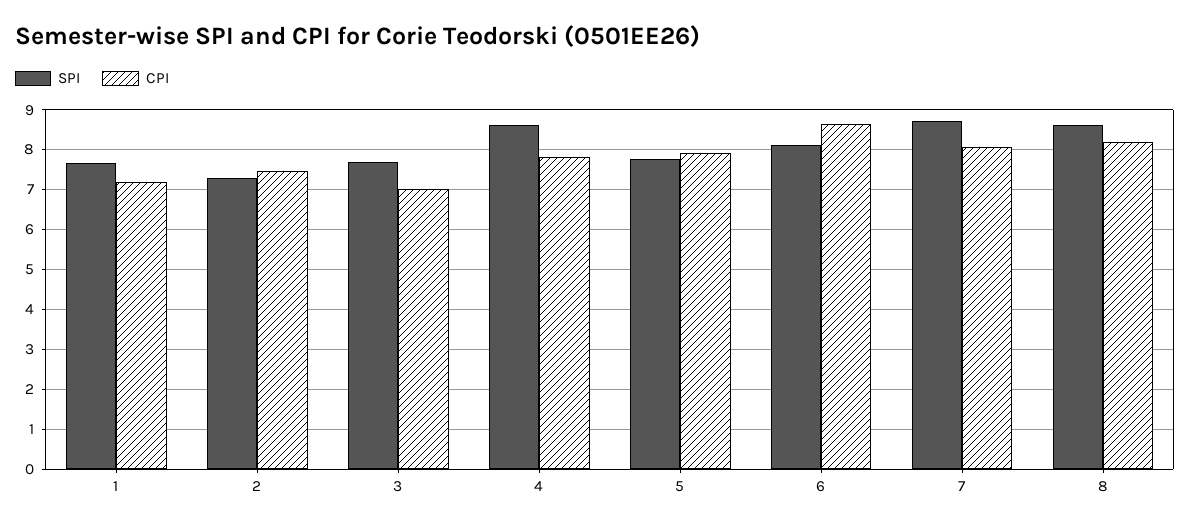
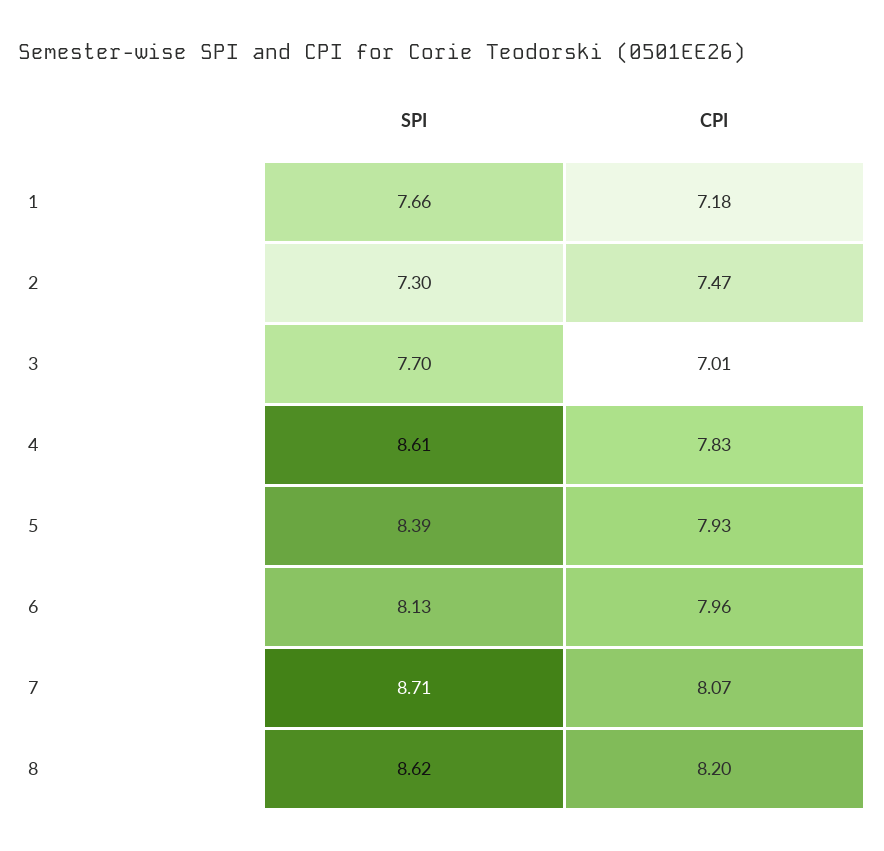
SPI, 5: 7.8 -> 8.39
CPI, 6: 8.6 -> 7.96

